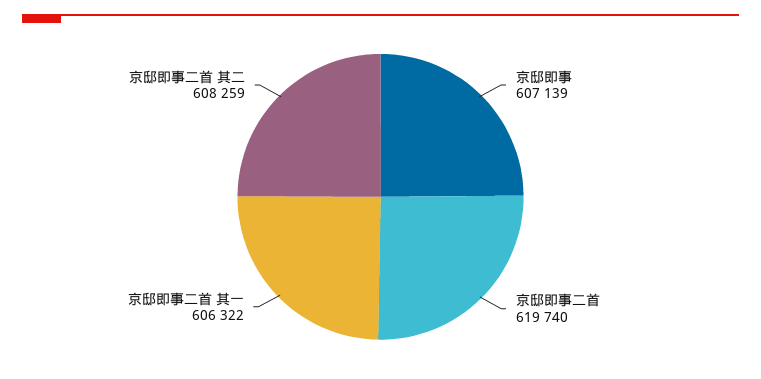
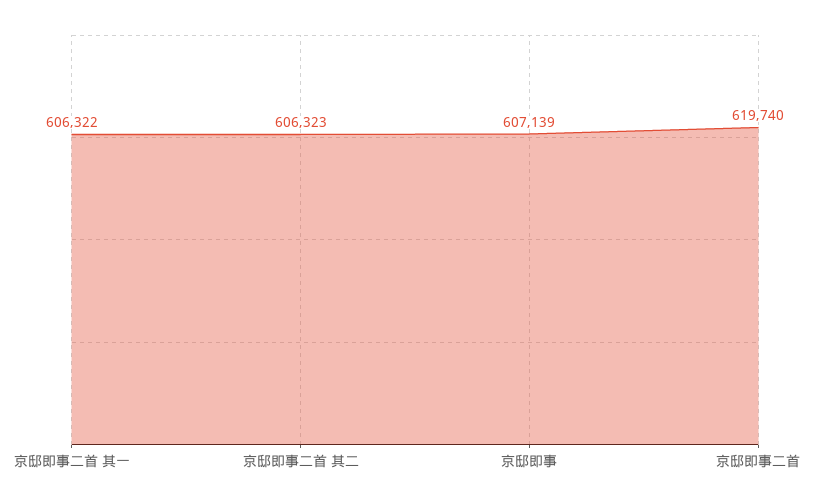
京邸即事二首 其二: 608259 -> 606323

